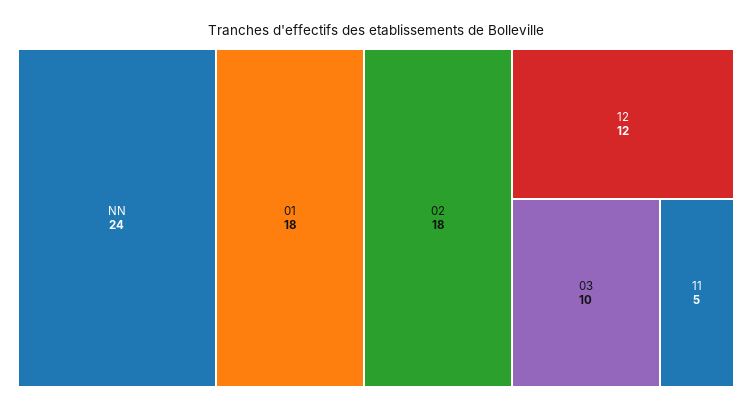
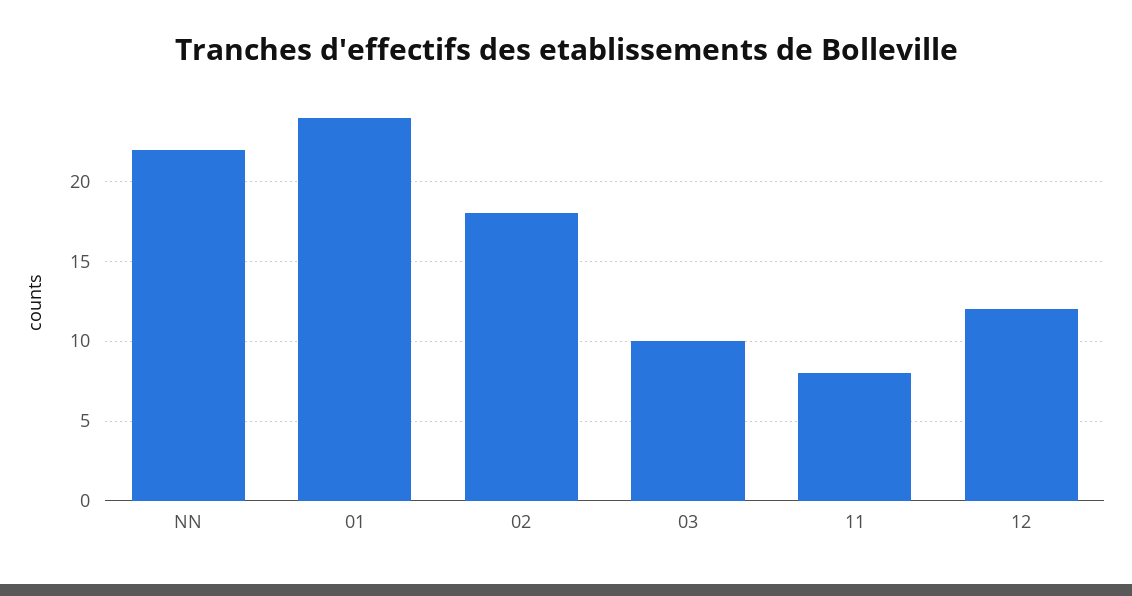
NN: 24 -> 22
01: 18 -> 24
11: 5 -> 8

